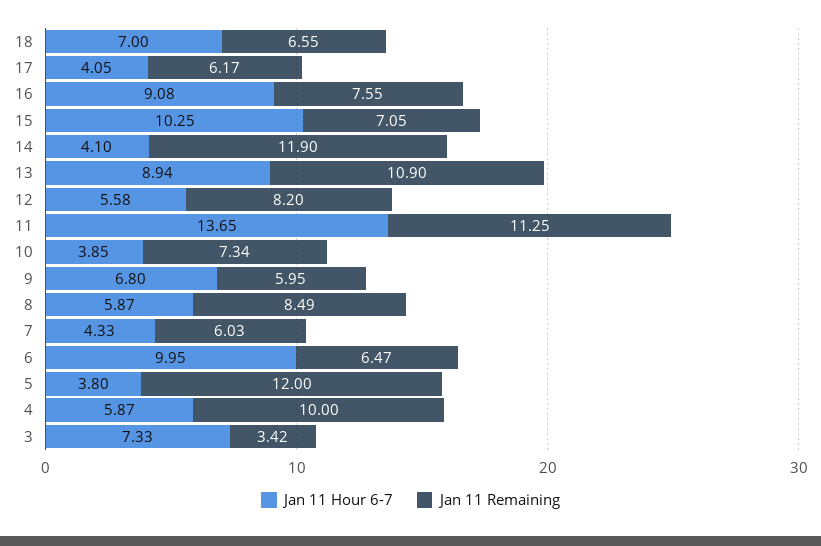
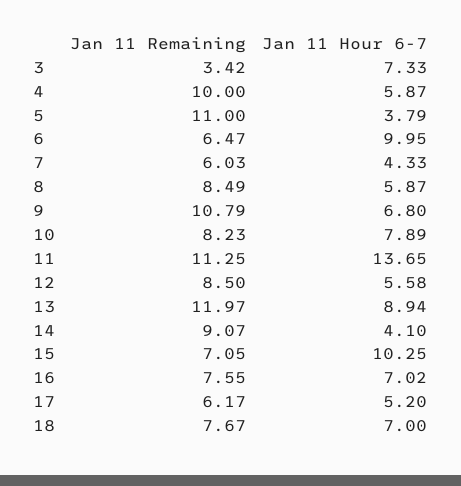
Jan 11 Remaining, 18: 6.55 -> 7.67
Jan 11 Hour 6-7, 17: 4.05 -> 5.2
Jan 11 Hour 6-7, 16: 9.08 -> 7.02
Jan 11 Remaining, 14: 11.9 -> 9.07
Jan 11 Remaining, 13: 10.9 -> 11.97
Jan 11 Remaining, 12: 8.2 -> 8.5
Jan 11 Hour 6-7, 10: 3.85 -> 7.89
Jan 11 Remaining, 10: 7.34 -> 8.23
Jan 11 Remaining, 9: 5.95 -> 10.79
Jan 11 Hour 6-7, 5: 3.8 -> 3.79
Jan 11 Remaining, 5: 12 -> 11

